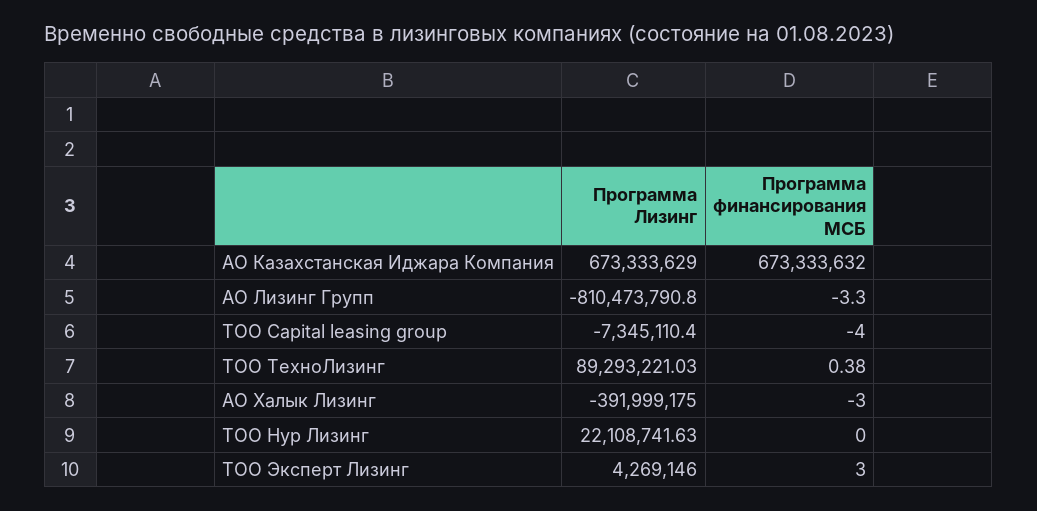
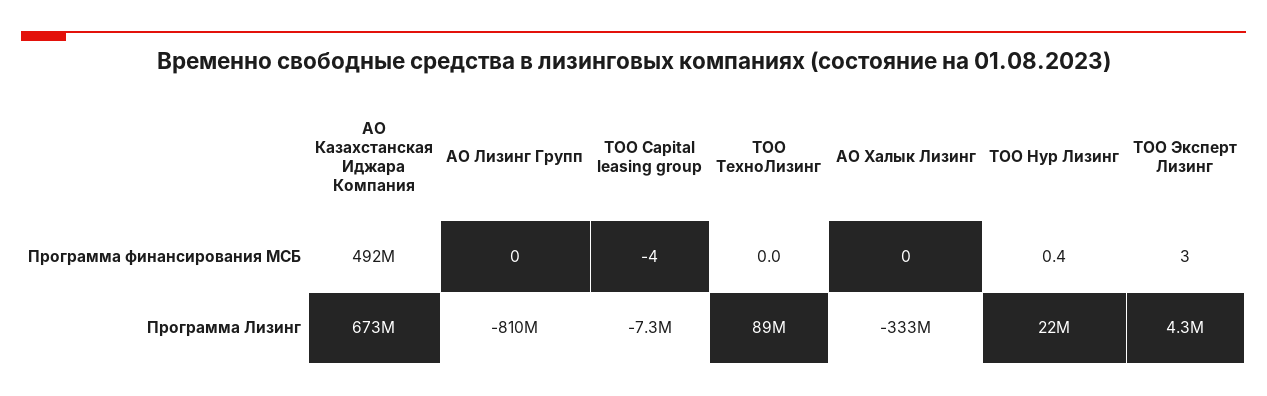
Программа финансирования МСБ, АО Казахстанская Иджара Компания: 673333632 -> 492000000
Программа финансирования МСБ, АО Лизинг Групп: -3.3 -> 0
Программа финансирования МСБ, ТОО ТехноЛизинг: 0.38 -> 0
Программа Лизинг, АО Халык Лизинг: -391999175 -> -333000000
Программа финансирования МСБ, АО Халык Лизинг: -3 -> 0
Программа финансирования МСБ, ТОО Нур Лизинг: 0 -> 0.4

